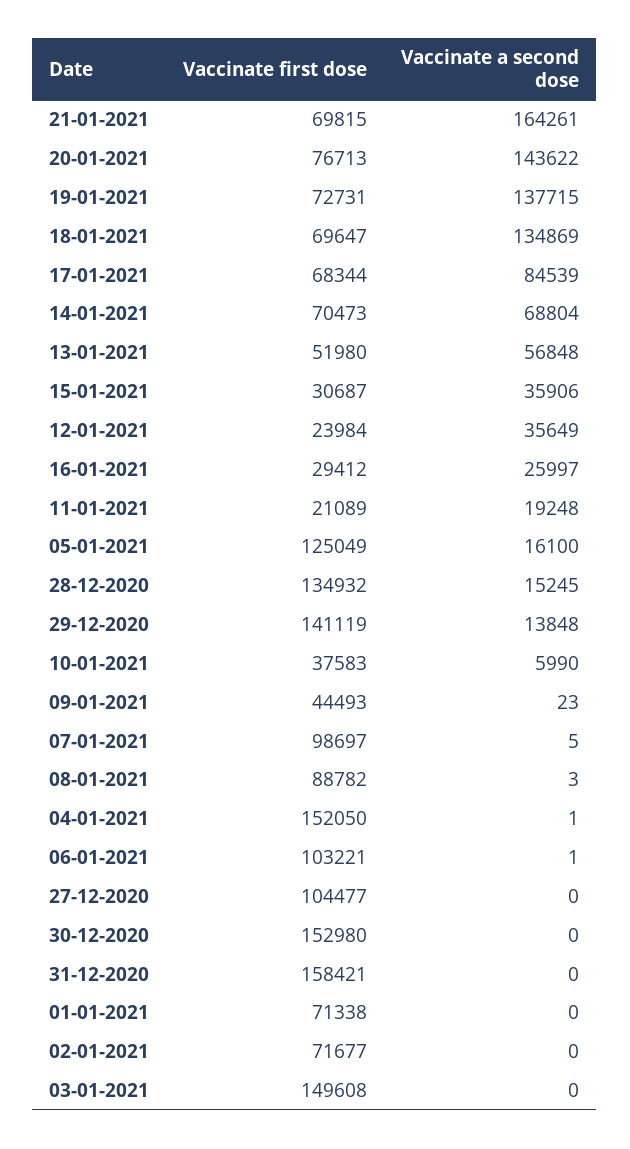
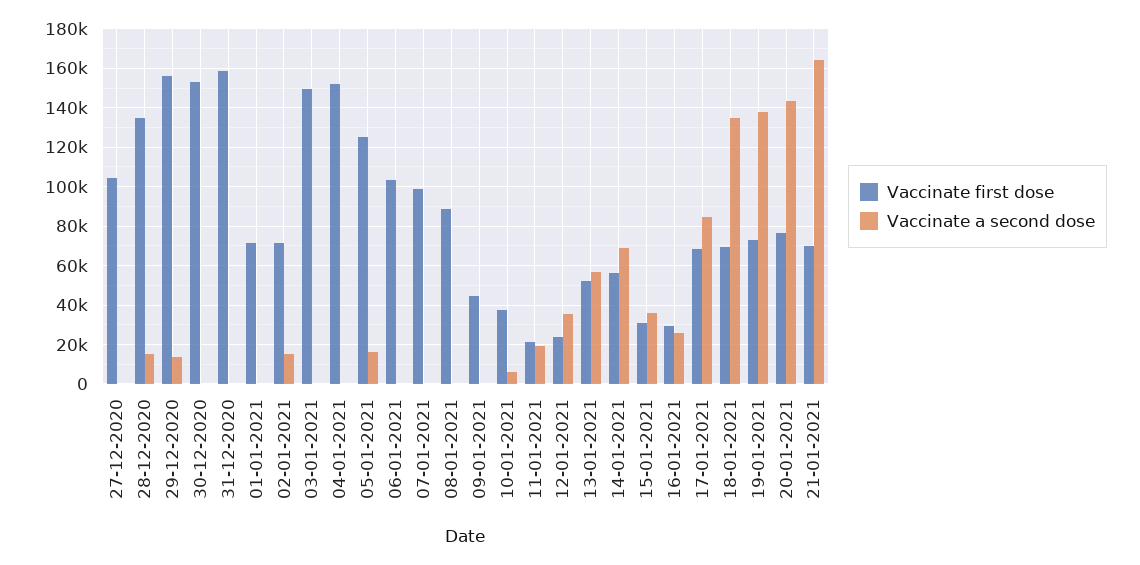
Vaccinate first dose, 14-01-2021: 70473 -> 55000
Vaccinate first dose, 29-12-2020: 141119 -> 155000
Vaccinate a second dose, 02-01-2021: 0 -> 15000

